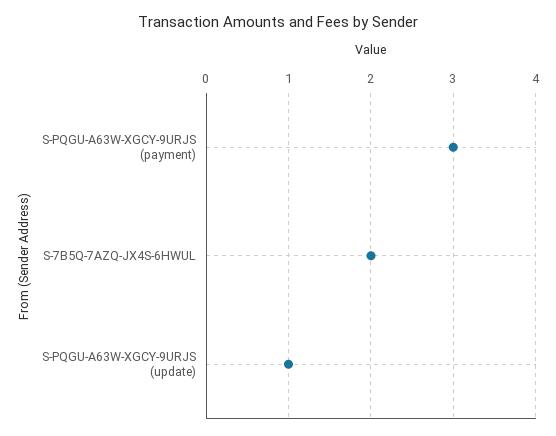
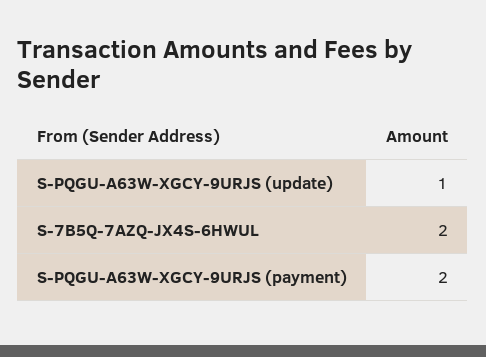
S-PQGU-A63W-XGCY-9URJS (payment): 3 -> 2

